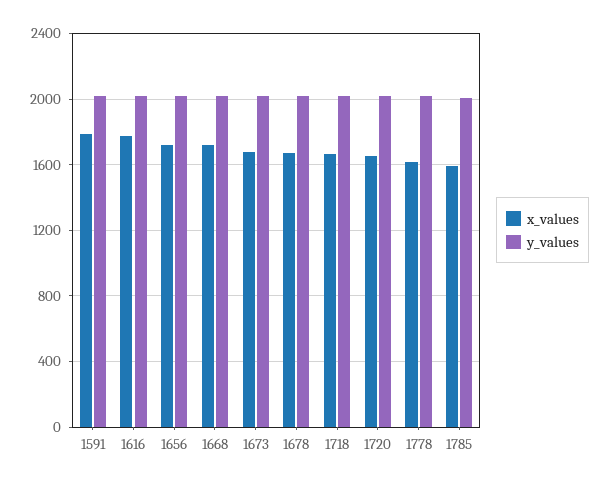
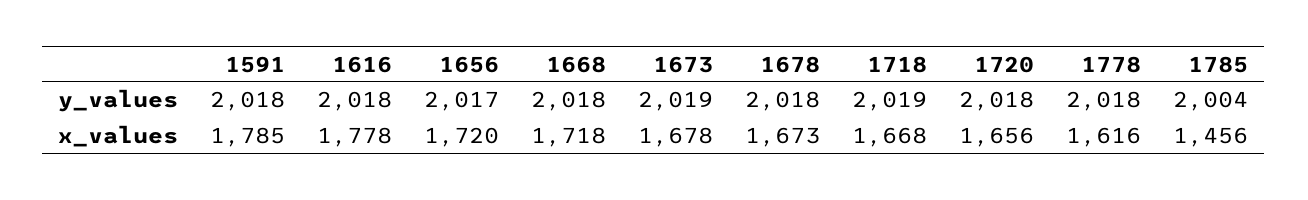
x_values, 1785: 1600 -> 1456

